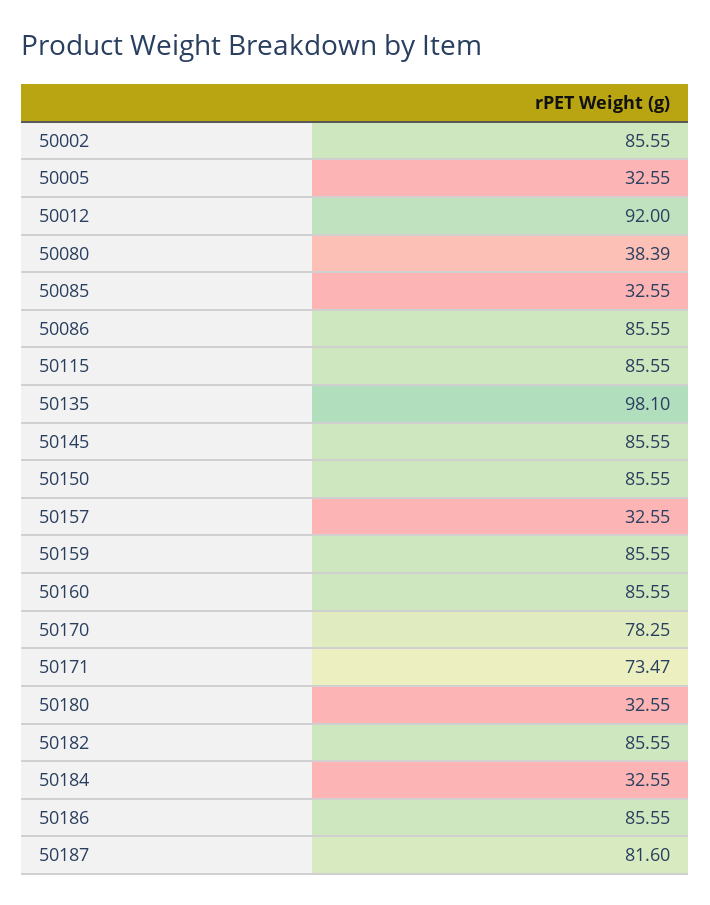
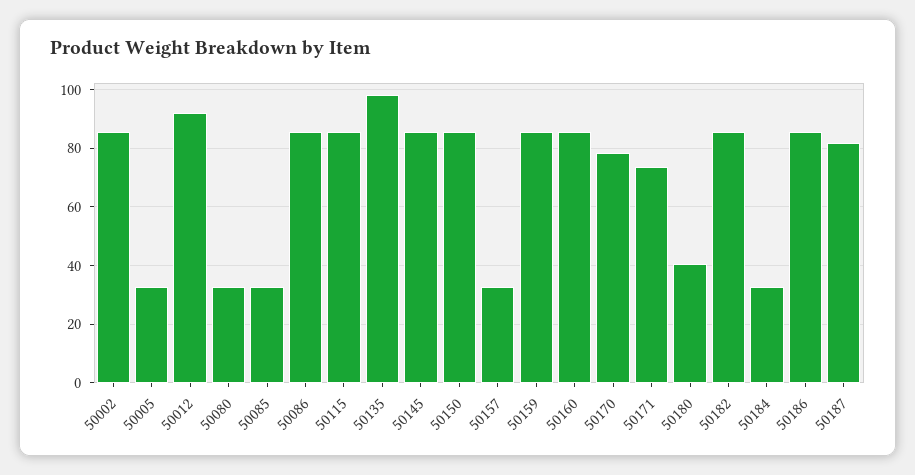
50080: 38.39 -> 32.5
50180: 32.55 -> 40

